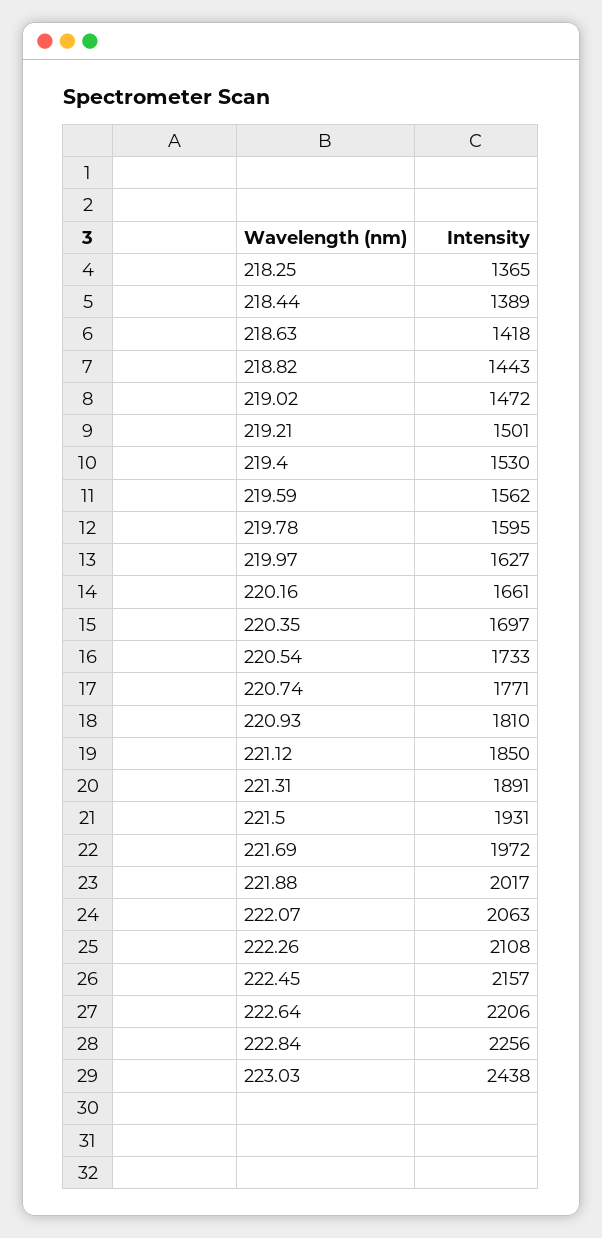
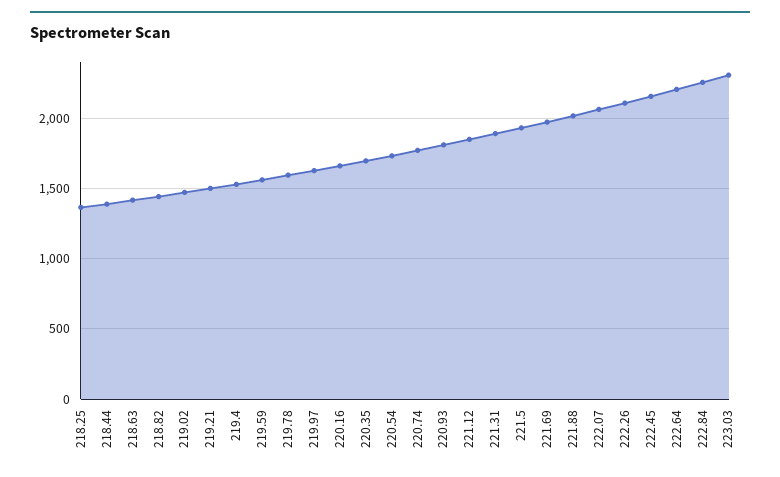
223.03: 2438 -> 2300

